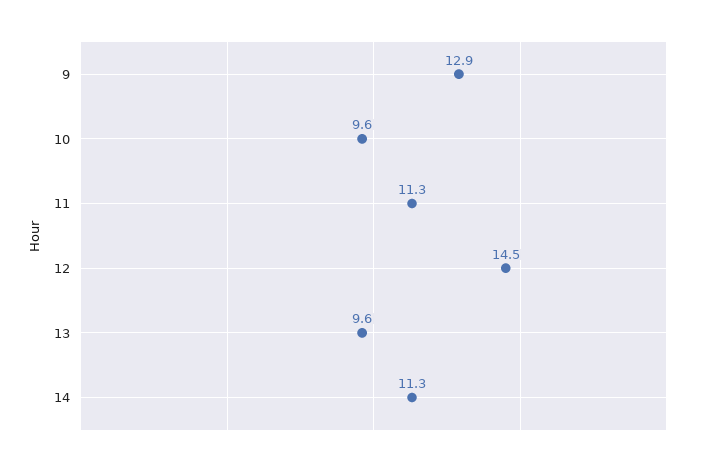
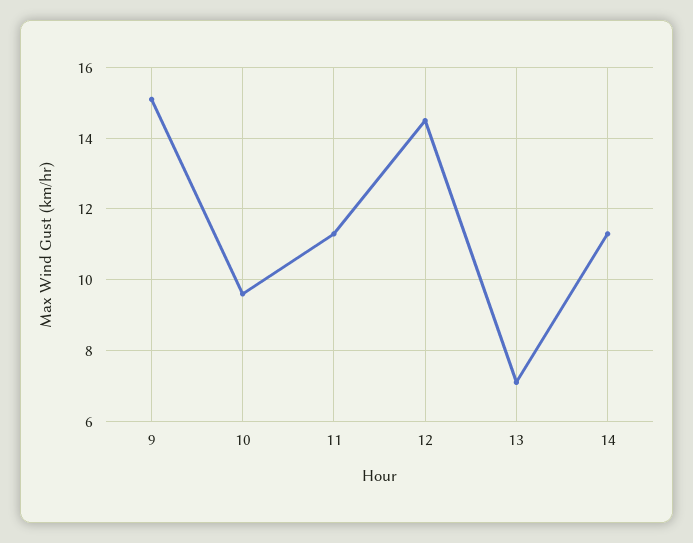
9: 12.9 -> 15
13: 9.6 -> 7

